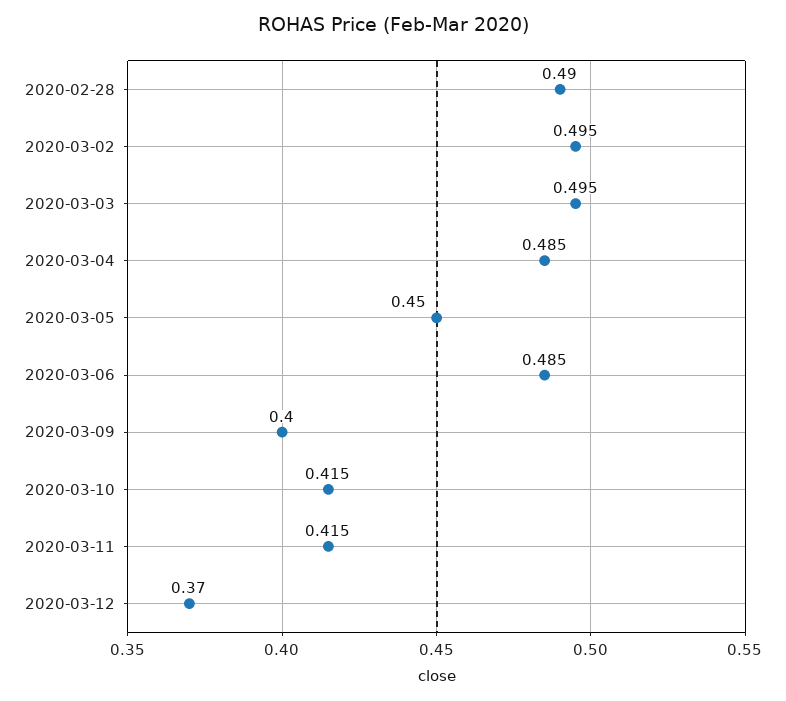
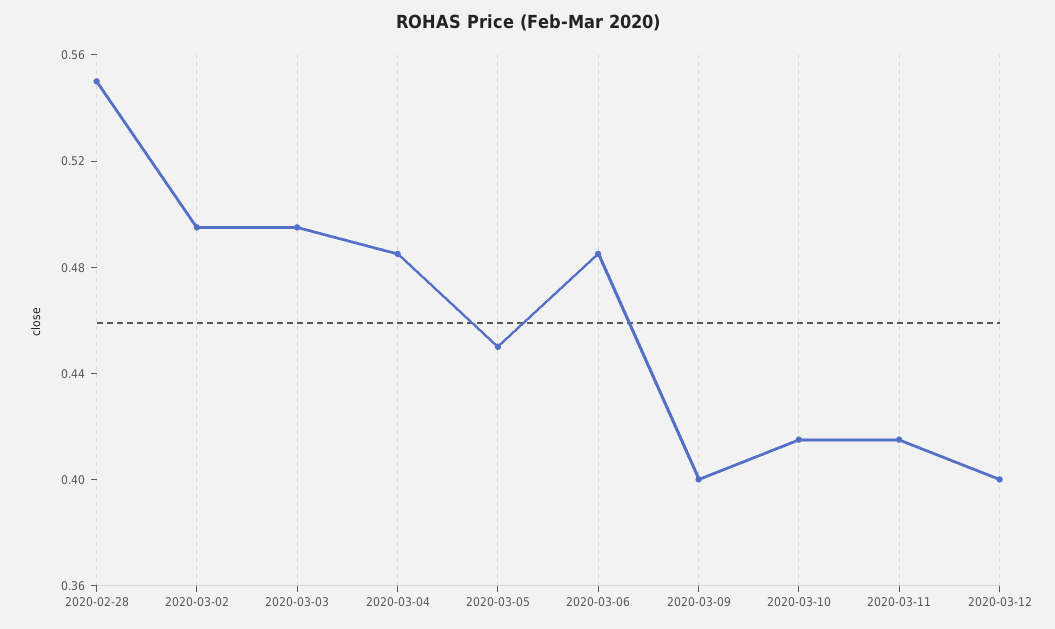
2020-02-28: 0.49 -> 0.55
2020-03-12: 0.37 -> 0.4

